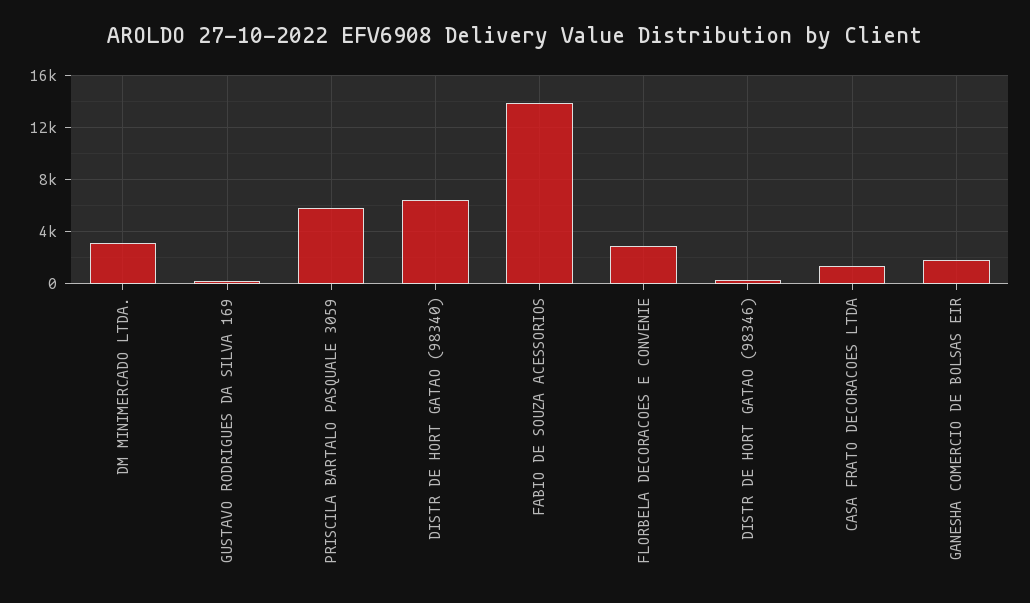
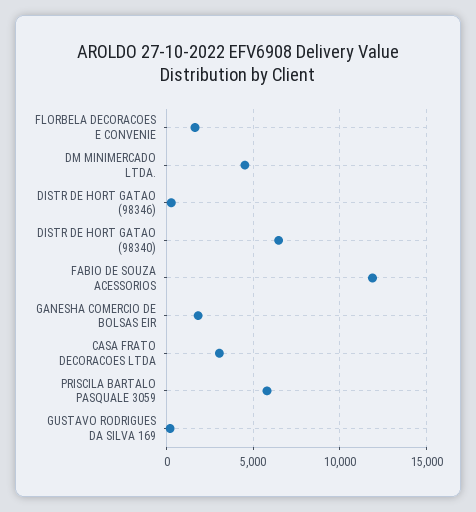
DM MINIMERCADO LTDA.: 3000 -> 4500
FABIO DE SOUZA ACESSORIOS: 14000 -> 12000
FLORBELA DECORACOES E CONVENIE: 3000 -> 1500
CASA FRATO DECORACOES LTDA: 1500 -> 3000

